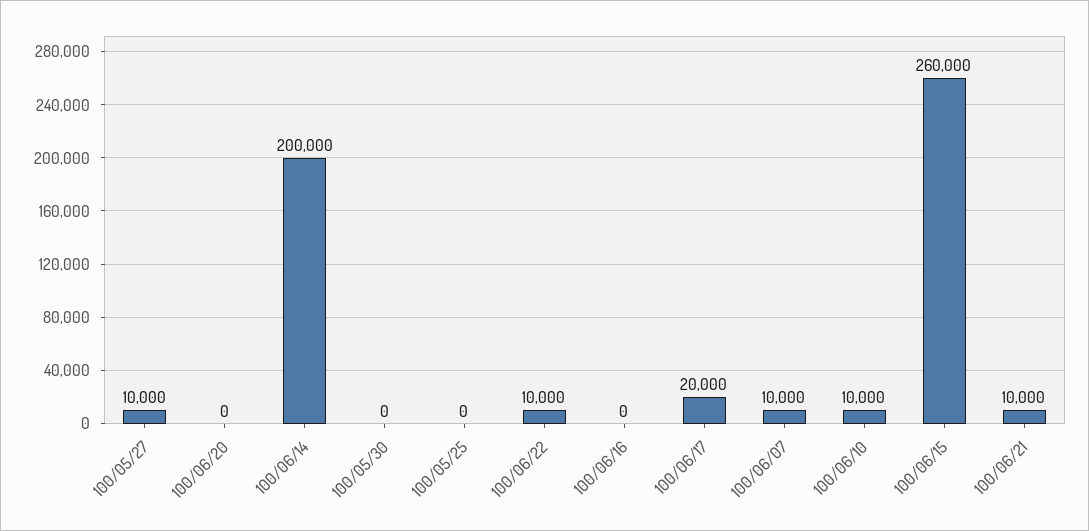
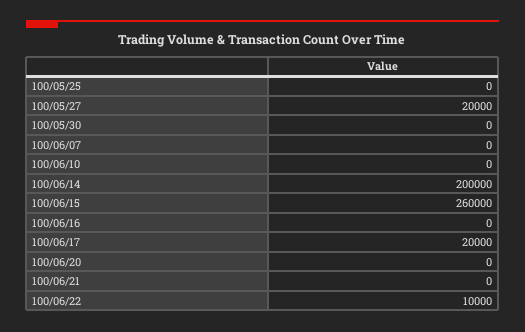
100/05/27: 10000 -> 20000
100/06/07: 10000 -> 0
100/06/10: 10000 -> 0
100/06/21: 10000 -> 0

